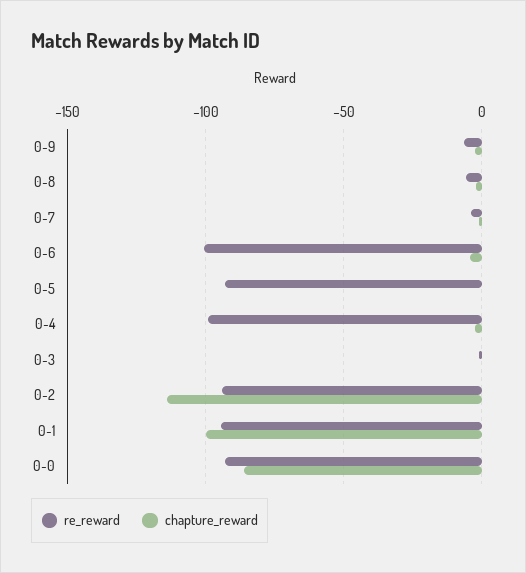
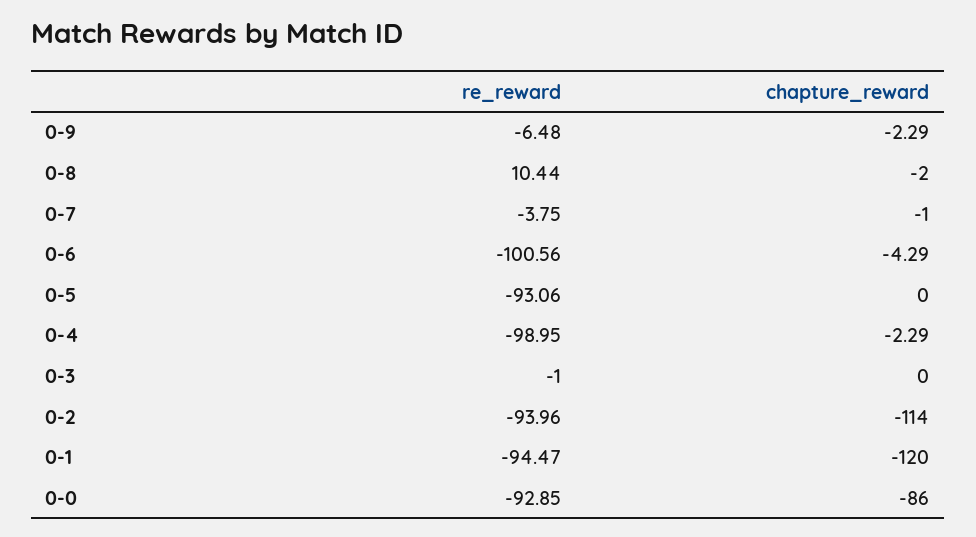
re_reward, 0-8: -5 -> 10.44
chapture_reward, 0-1: -100 -> -120

